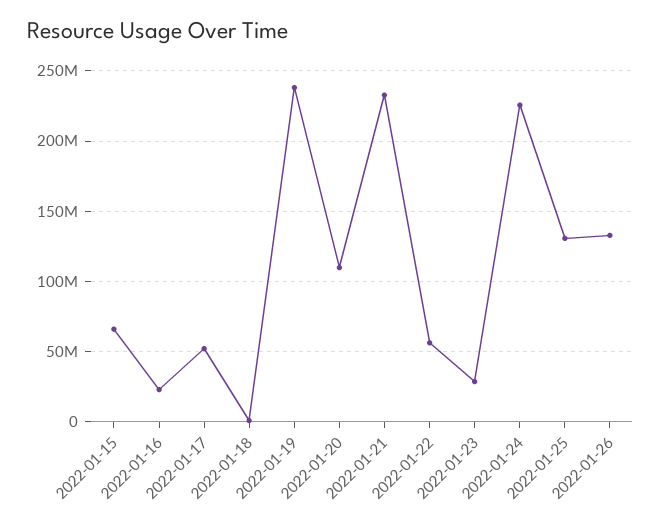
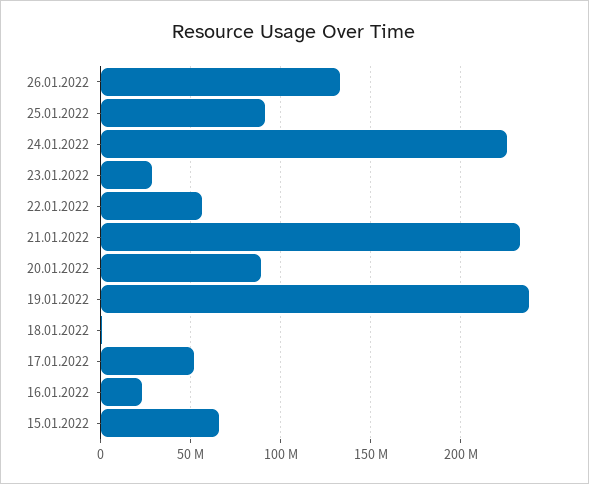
2022-01-20: 110000000 -> 90000000
2022-01-25: 130000000 -> 90000000

